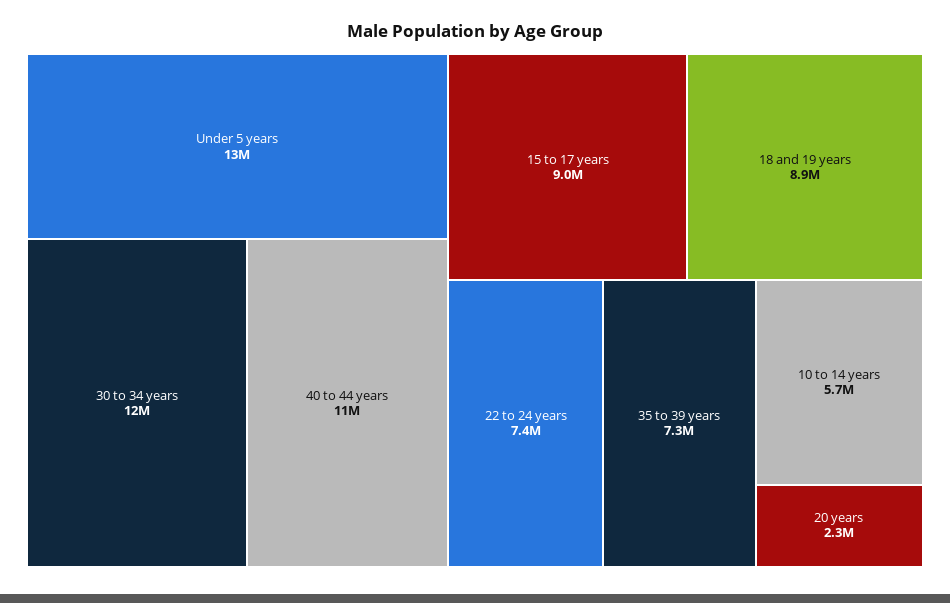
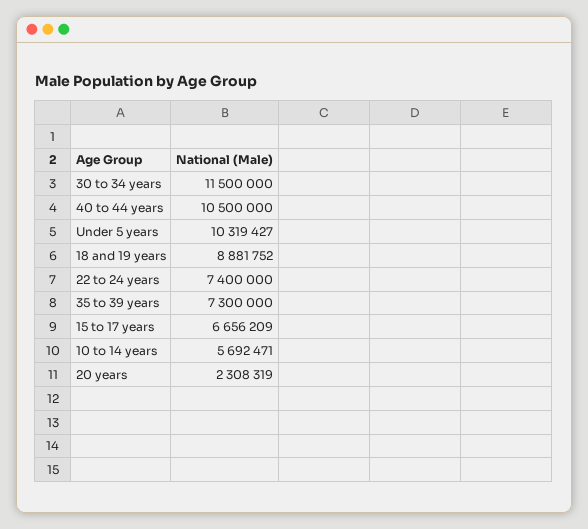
Under 5 years: 13000000 -> 10319427
15 to 17 years: 9000000 -> 6656209

